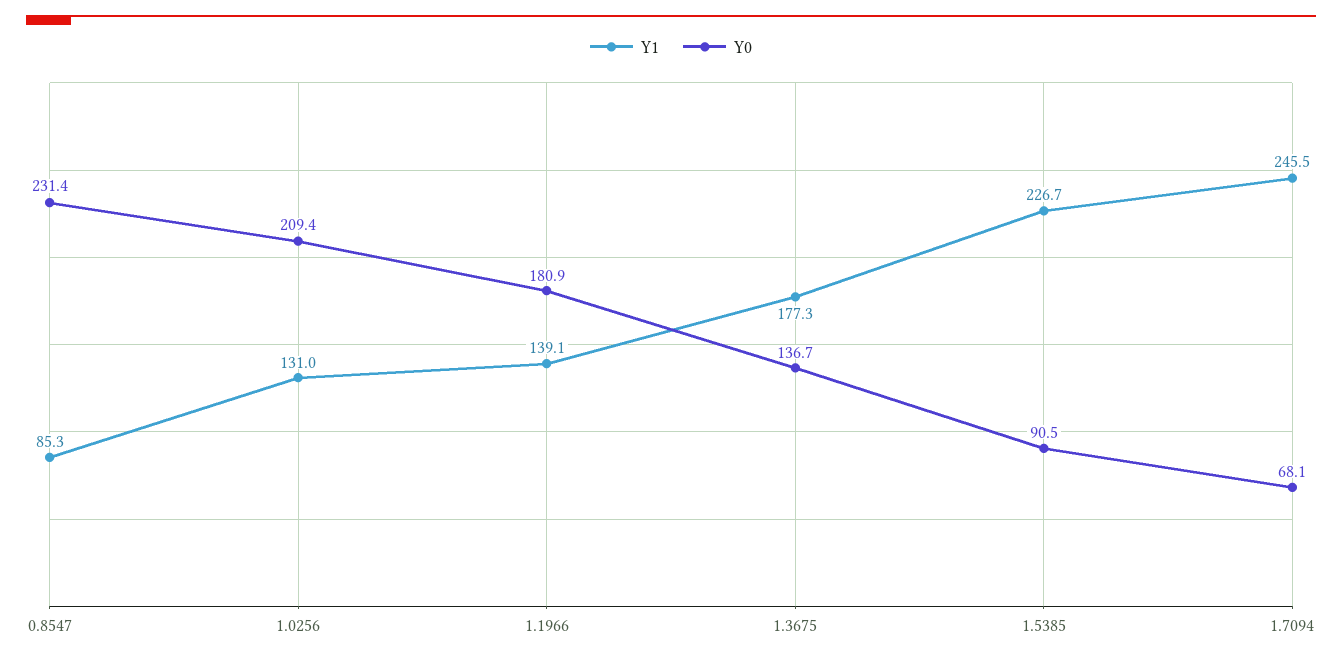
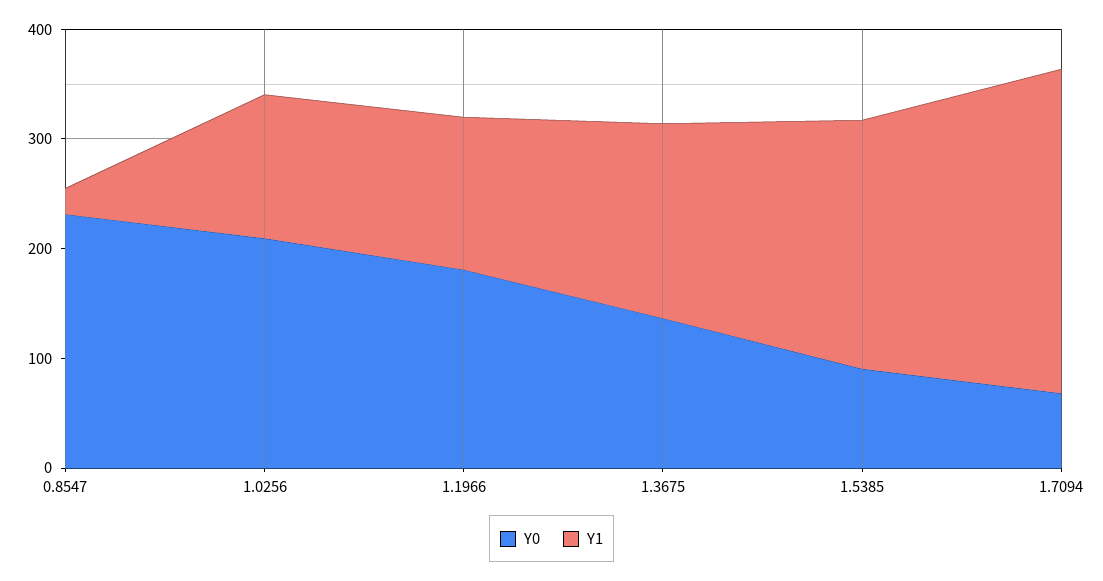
Y1, 0.8547: 85.3 -> 20
Y1, 1.7094: 245.5 -> 300

